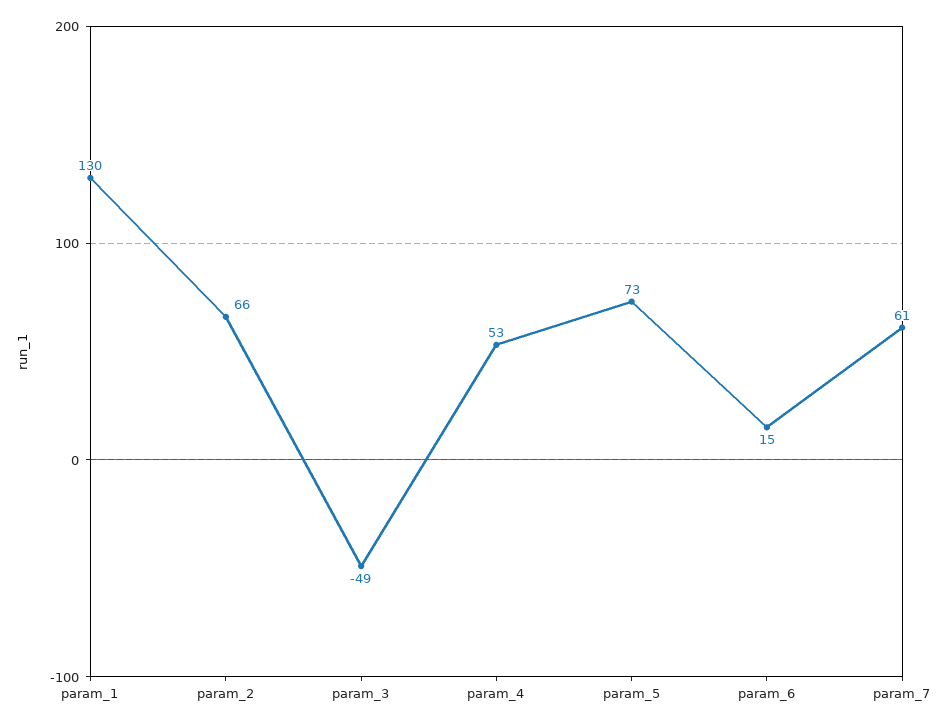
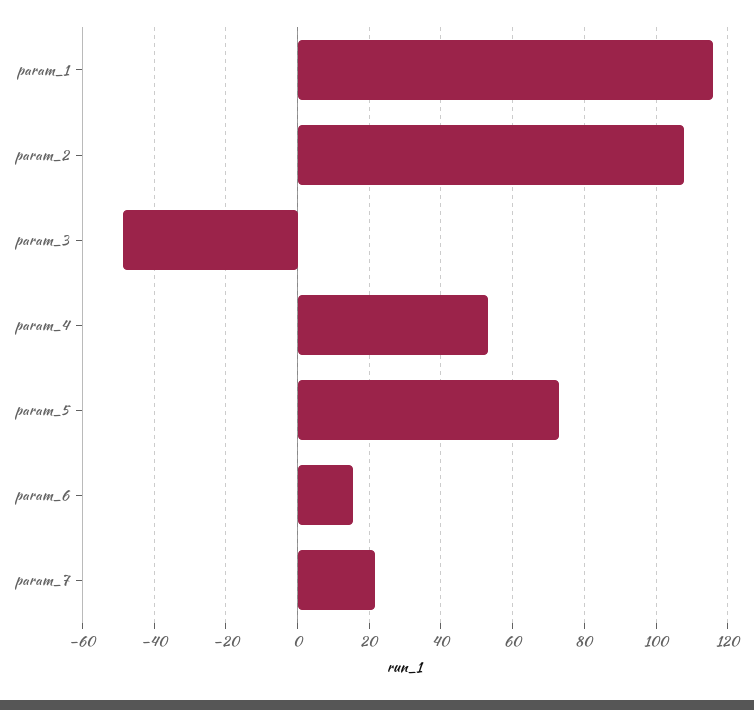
param_1: 130 -> 116
param_2: 66 -> 108
param_7: 61 -> 22

